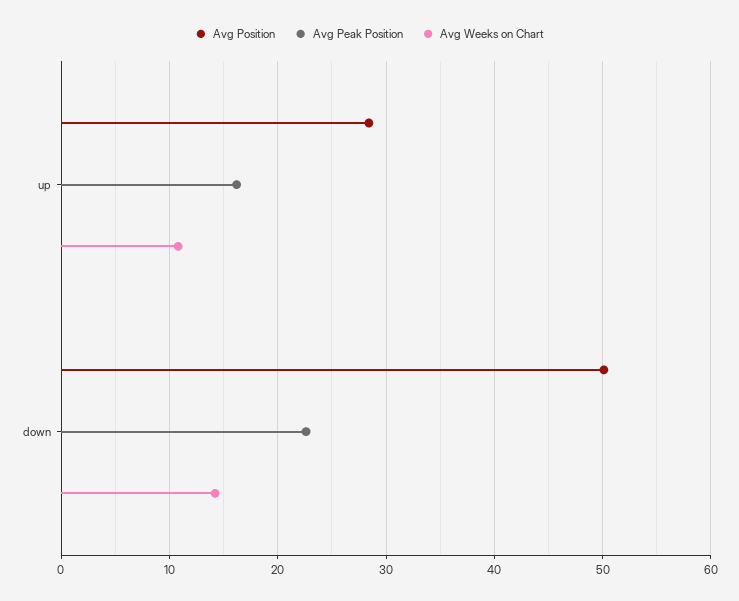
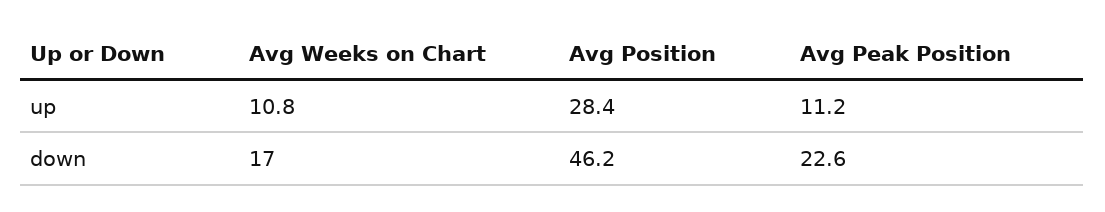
Avg Peak Position, up: 16 -> 11.2
Avg Position, down: 50 -> 46.2
Avg Weeks on Chart, down: 14 -> 17

